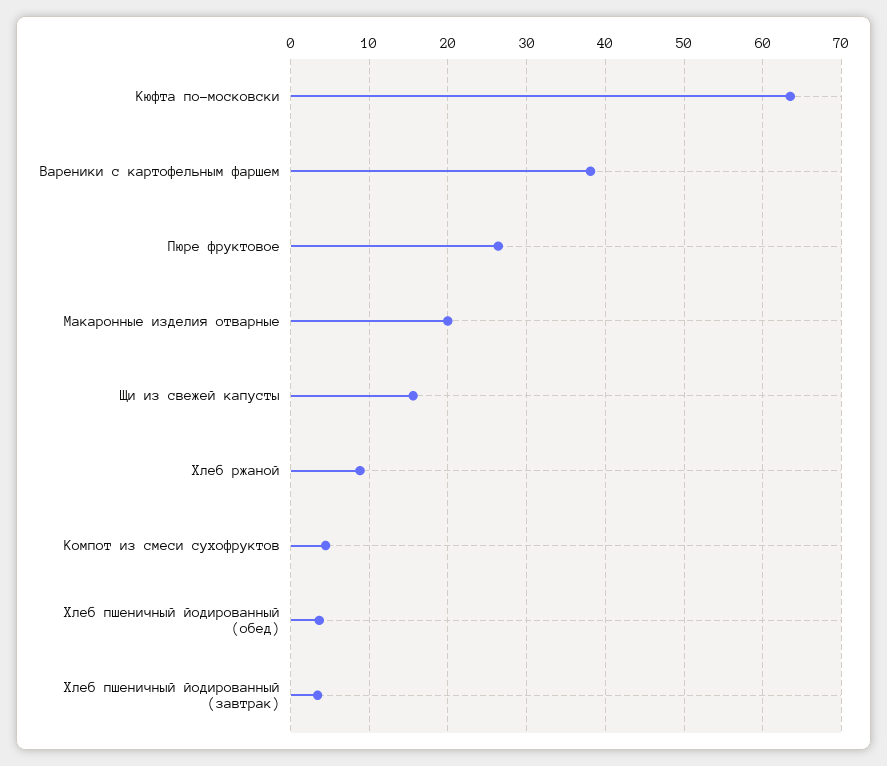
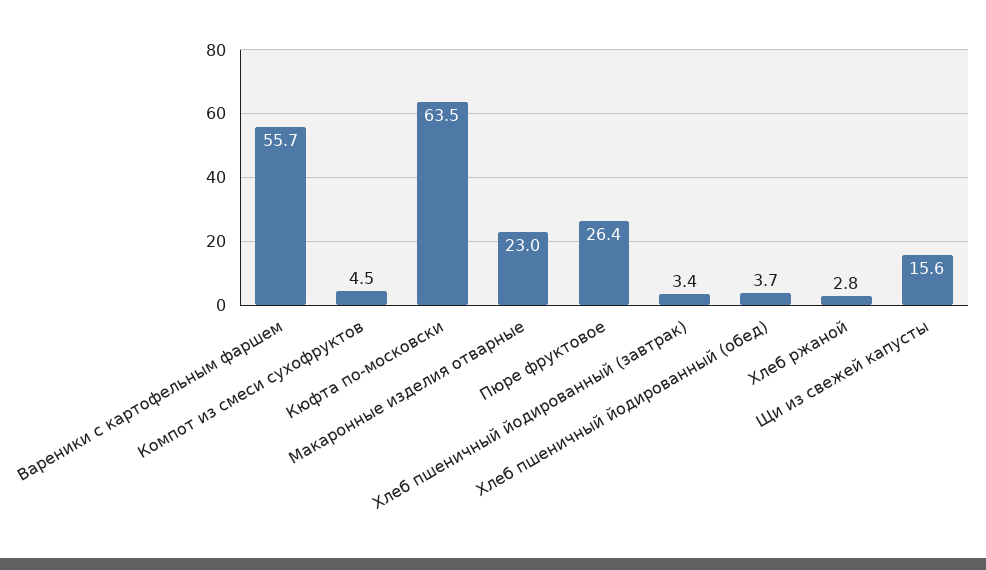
Вареники с картофельным фаршем: 38 -> 55.7
Макаронные изделия отварные: 20 -> 23
Хлеб ржаной: 9 -> 2.8

